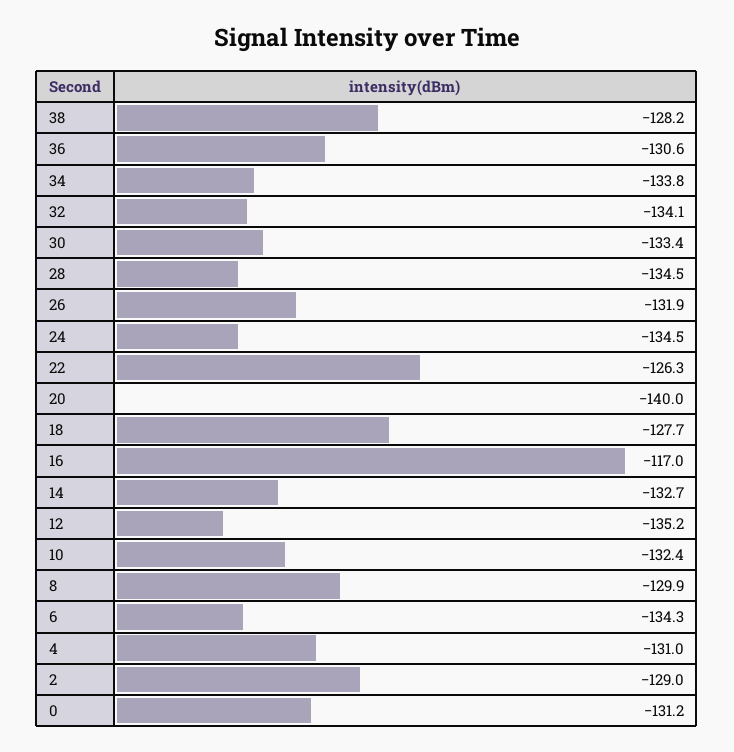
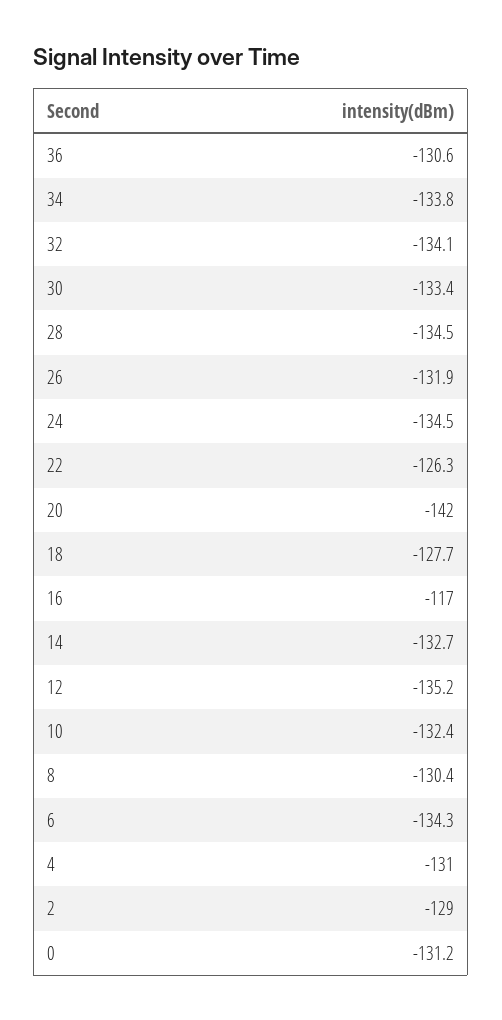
38: -128.2 -> none
20: -140 -> -142
8: -129.9 -> -130.4

